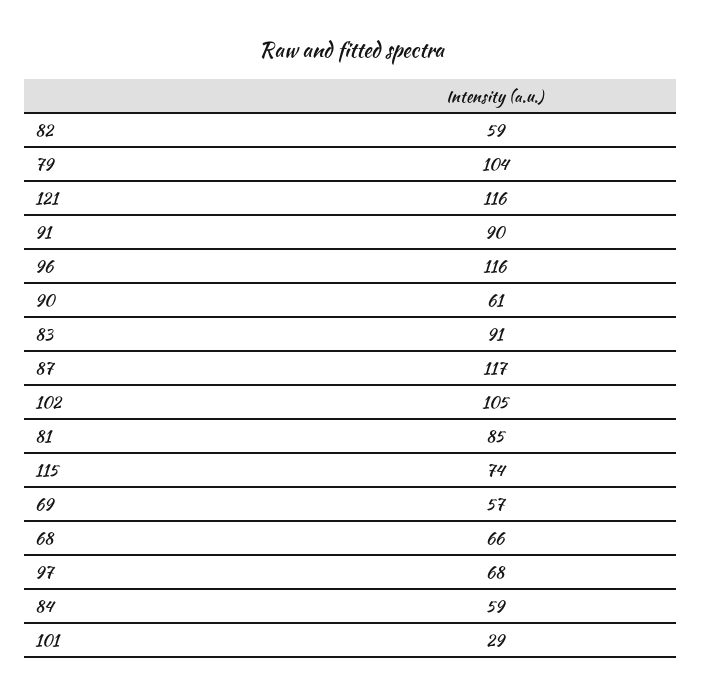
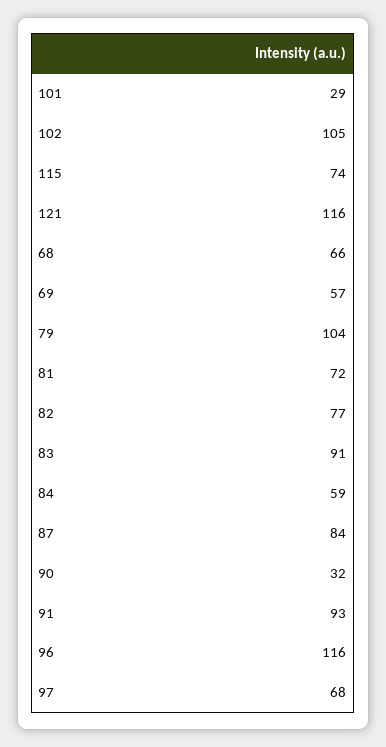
82: 59 -> 77
91: 90 -> 93
90: 61 -> 32
87: 117 -> 84
81: 85 -> 72

